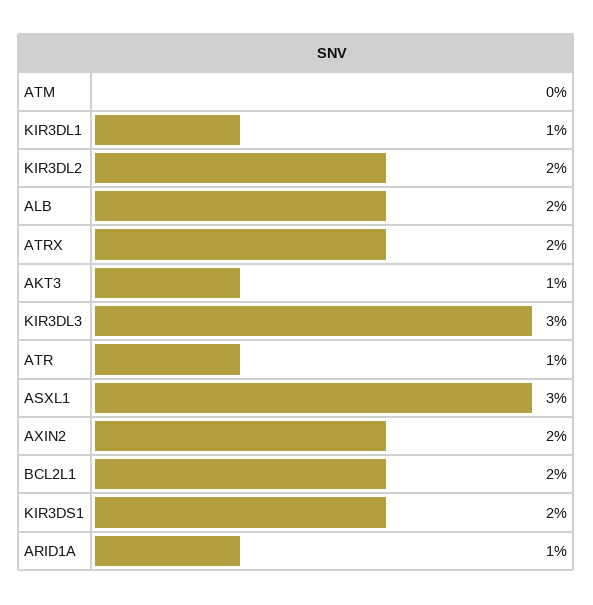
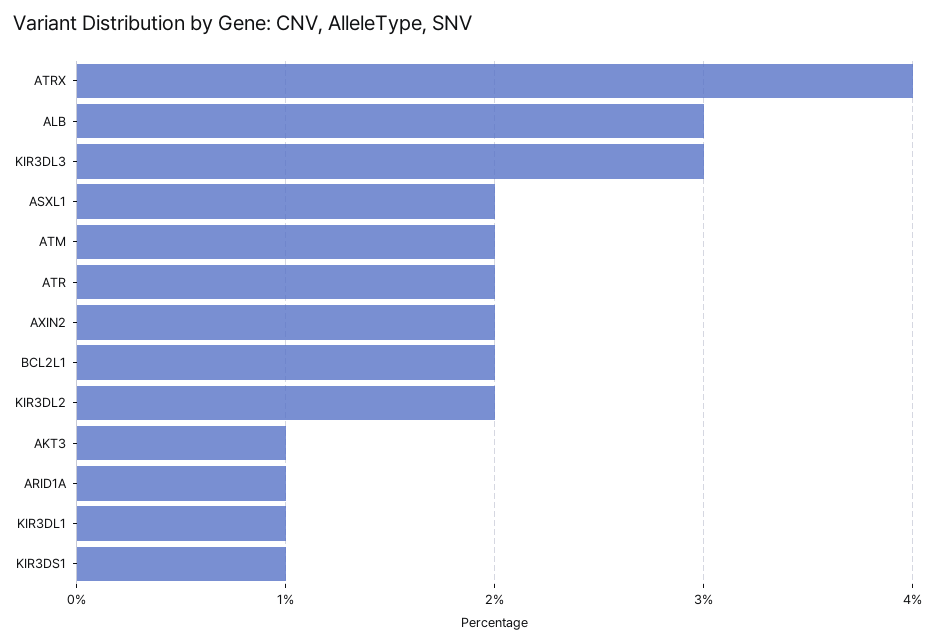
ATM: 0 -> 2
ALB: 2 -> 3
ATRX: 2 -> 4
ATR: 1 -> 2
ASXL1: 3 -> 2
KIR3DS1: 2 -> 1

